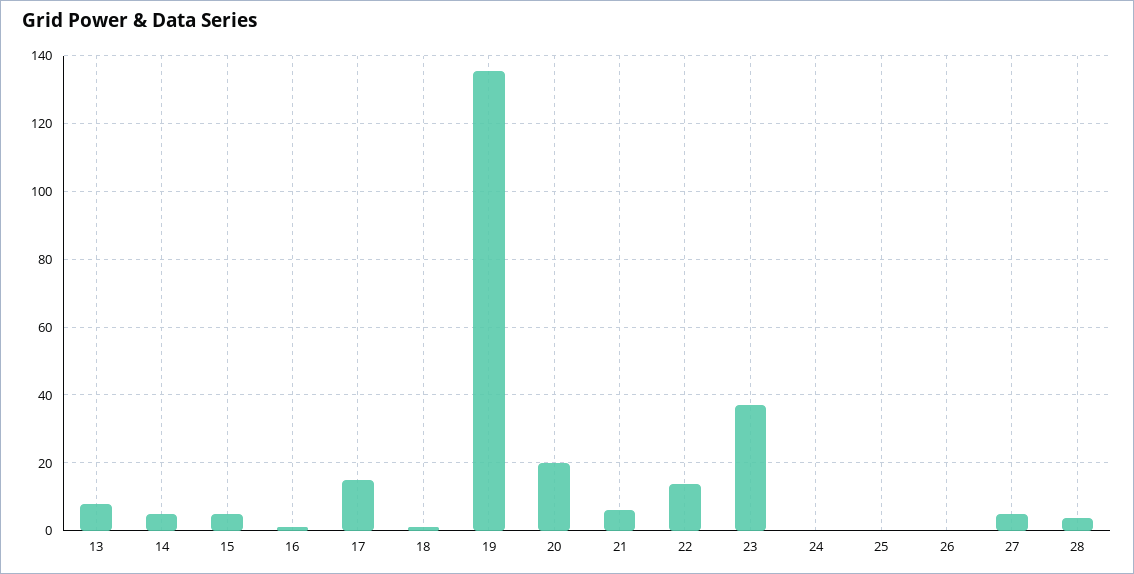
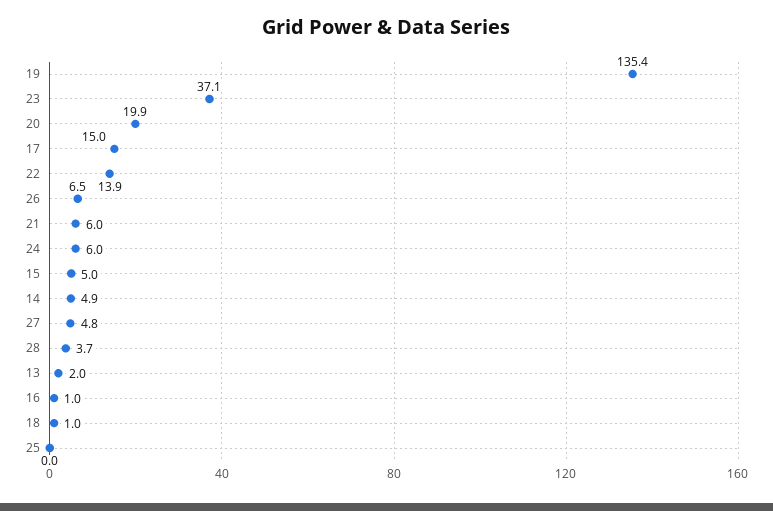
13: 8 -> 2
24: 0 -> 6
26: 0 -> 6.5

